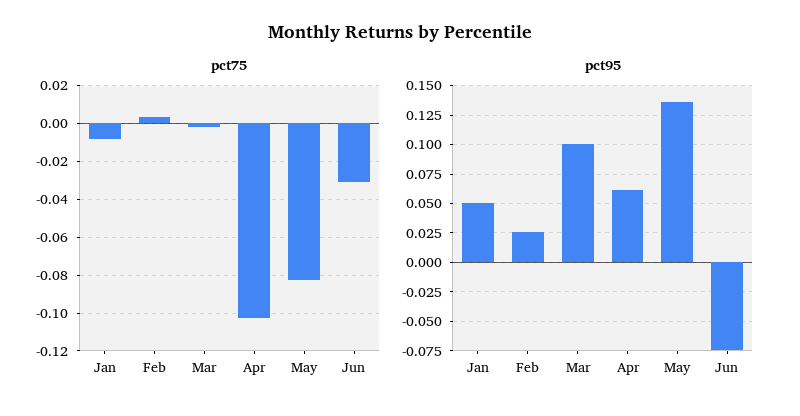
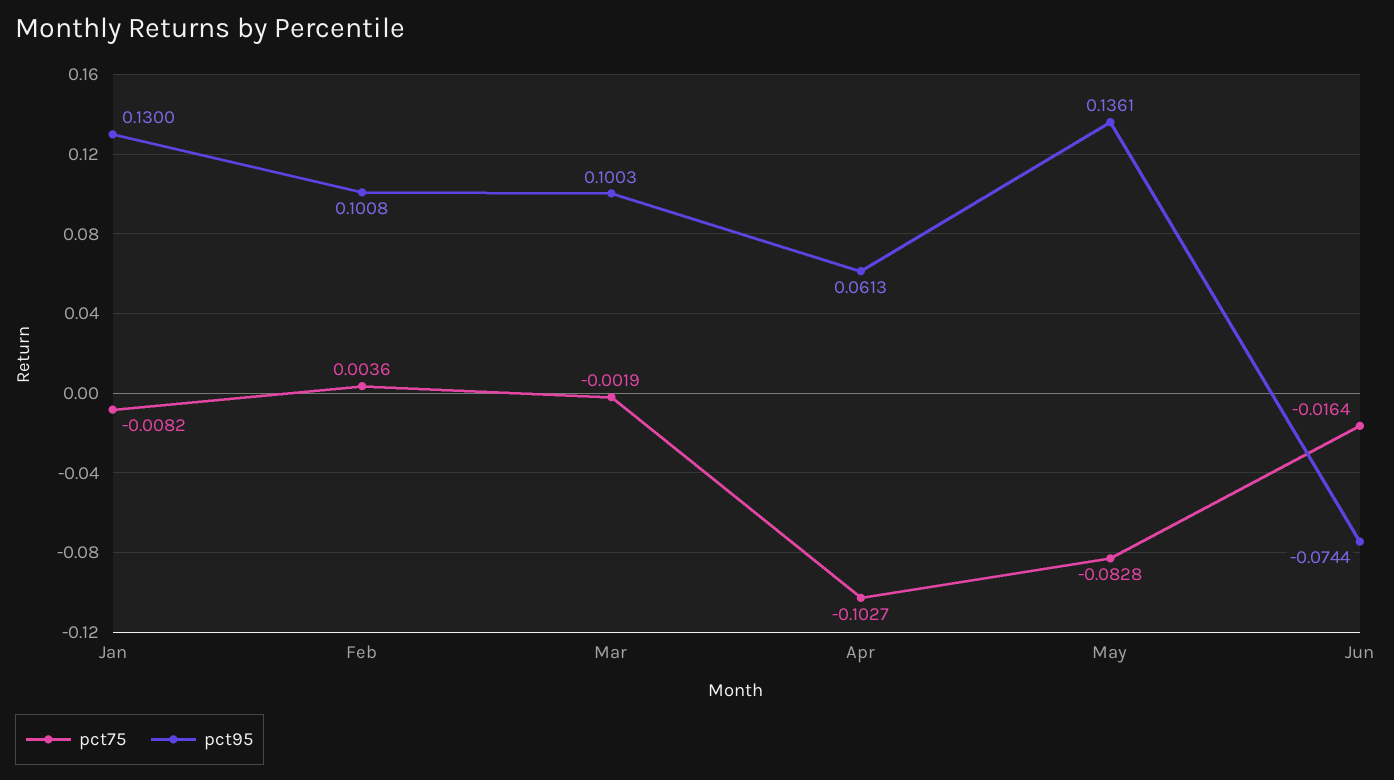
pct75, Jun: -0.03 -> -0.0164
pct95, Jan: 0.05 -> 0.13
pct95, Feb: 0.025 -> 0.1008

